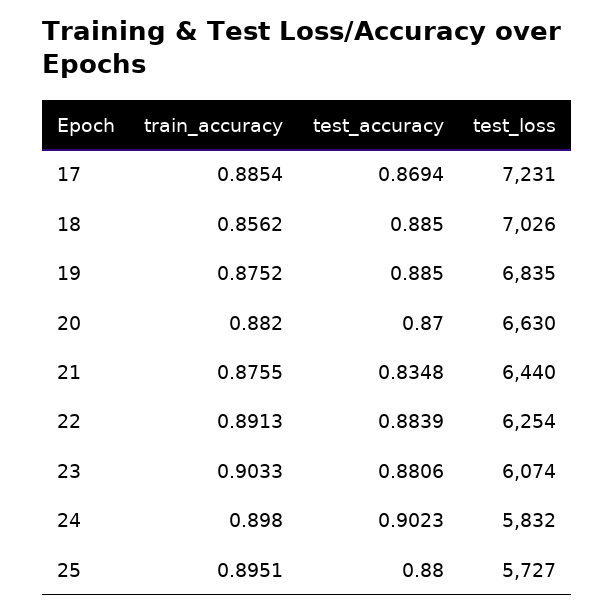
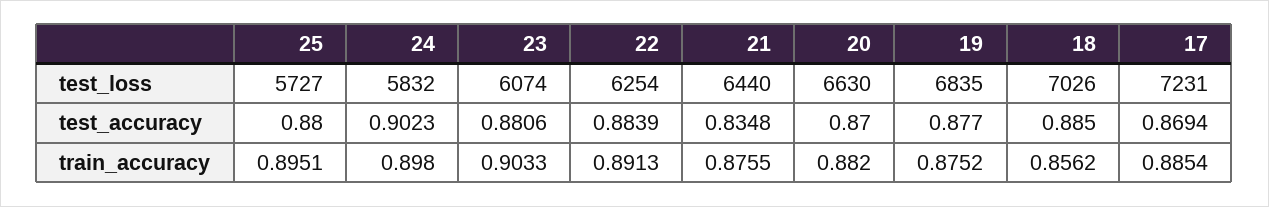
test_accuracy, 19: 0.885 -> 0.877

